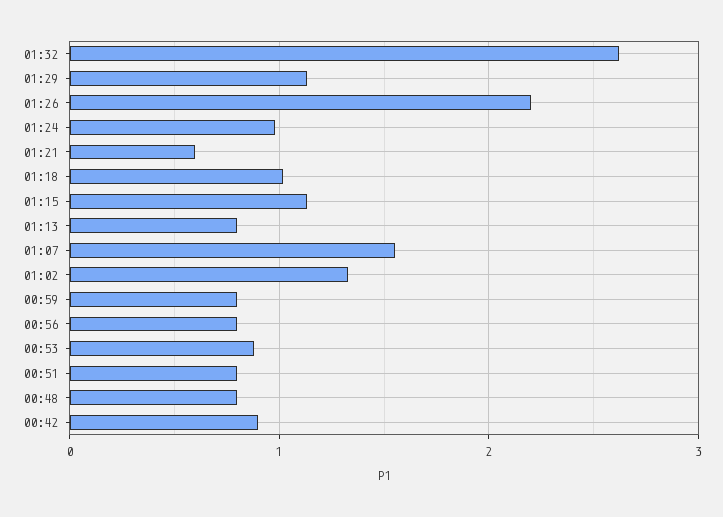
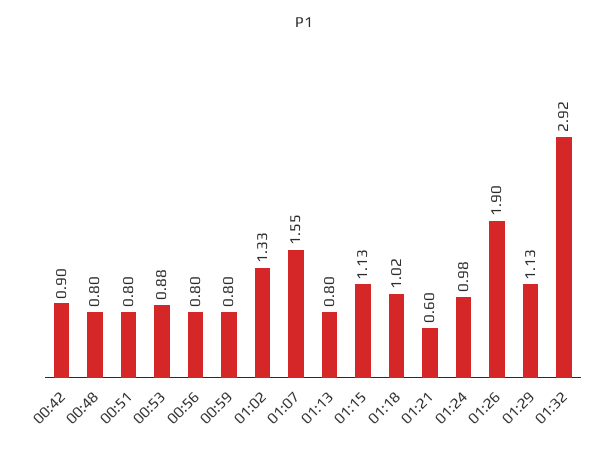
01:32: 2.6 -> 2.92
01:26: 2.2 -> 1.9

